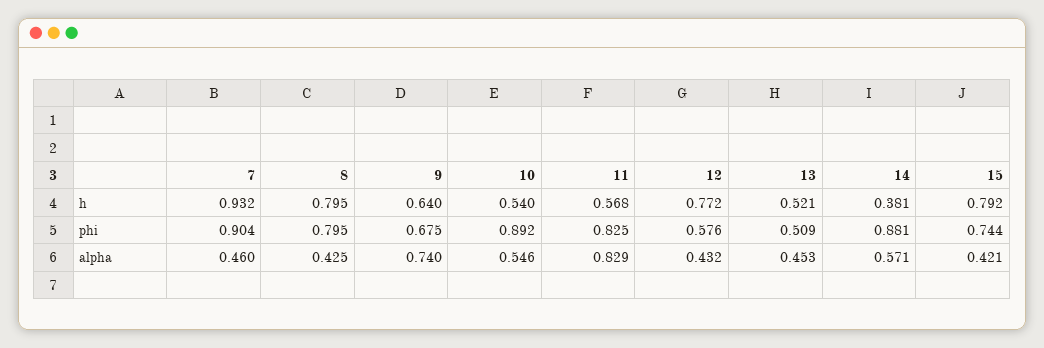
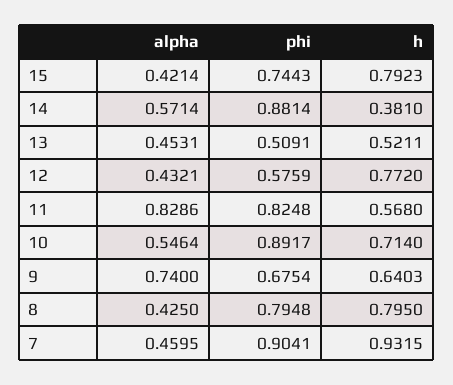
10, h: 0.54 -> 0.714

